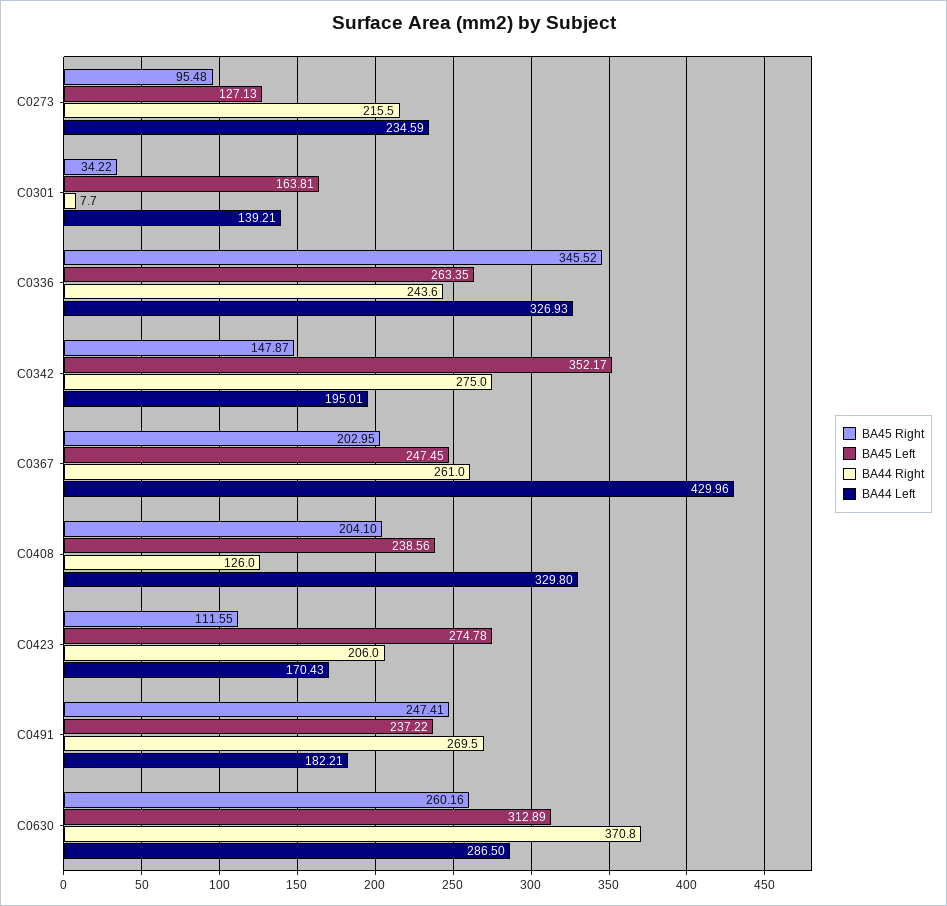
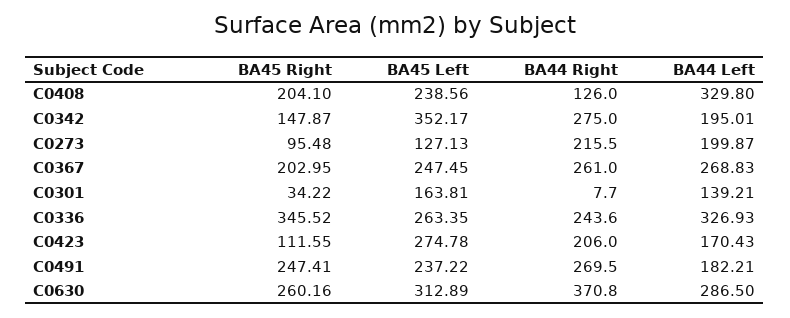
BA44 Left, C0273: 234.59 -> 199.87
BA44 Left, C0367: 429.96 -> 268.83

